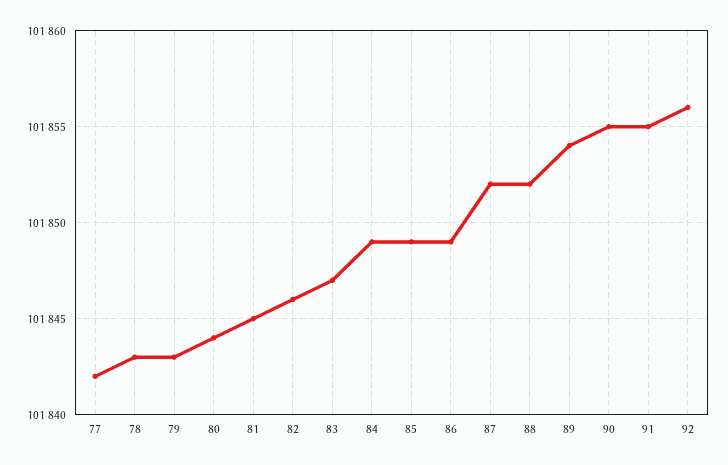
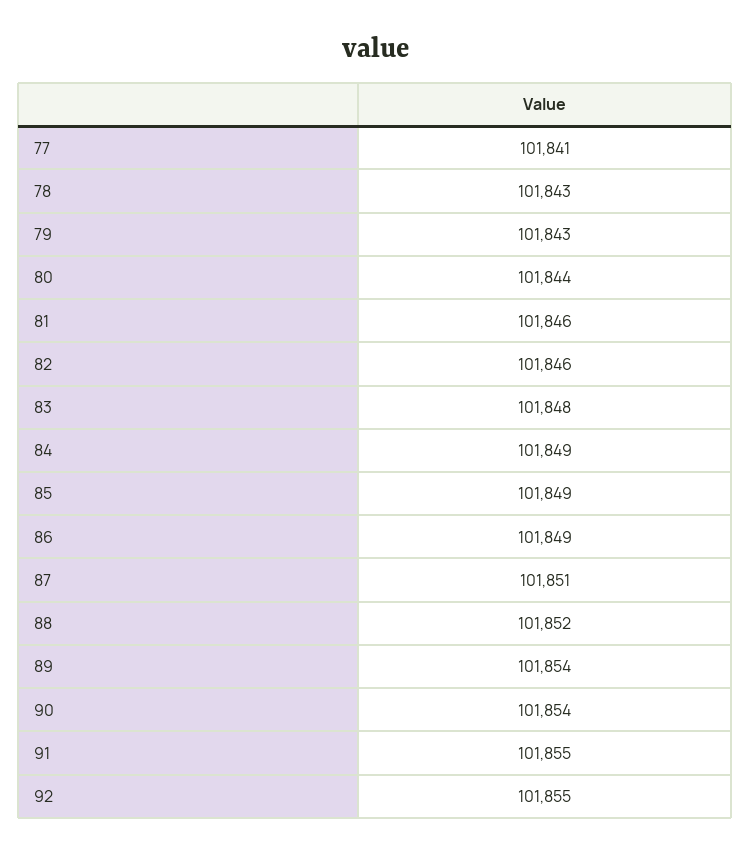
77: 101842 -> 101841
81: 101845 -> 101846
83: 101847 -> 101848
87: 101852 -> 101851
90: 101855 -> 101854
92: 101856 -> 101855

